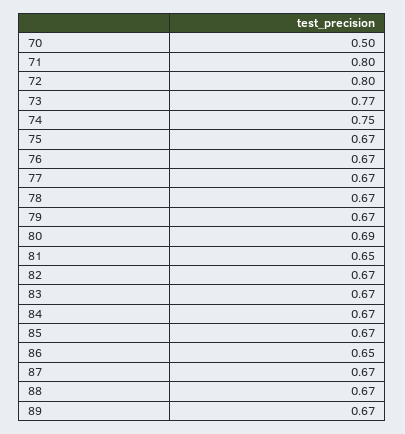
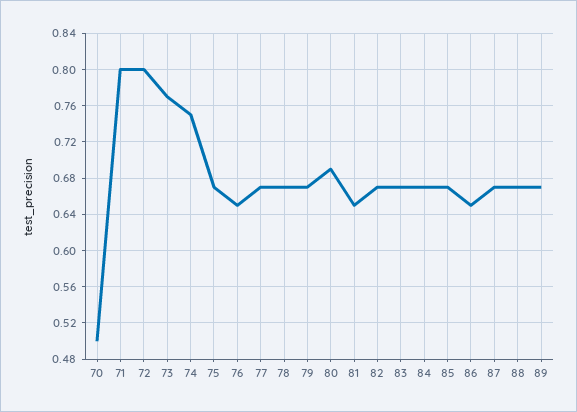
76: 0.67 -> 0.65

